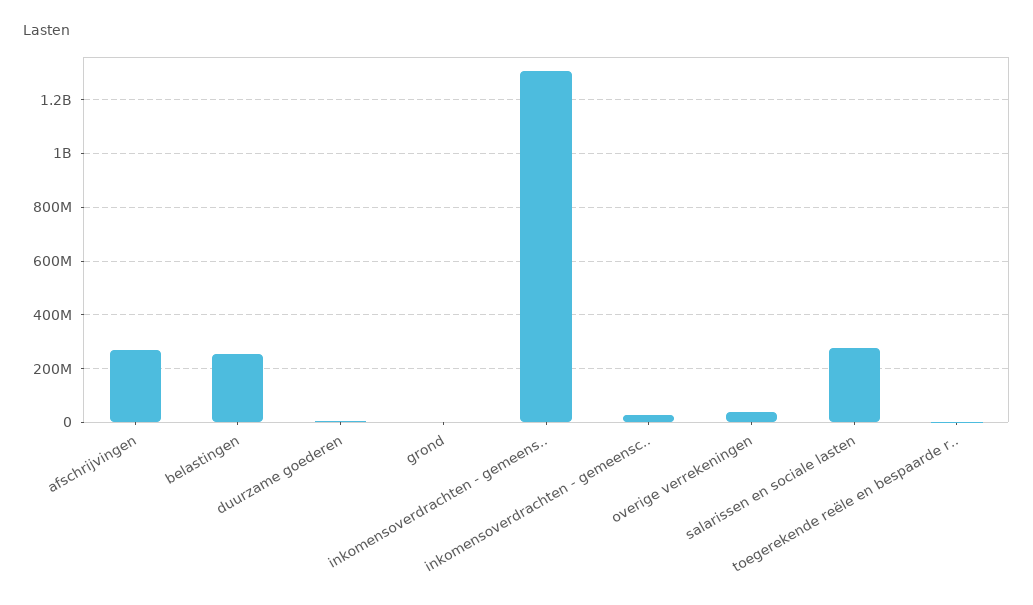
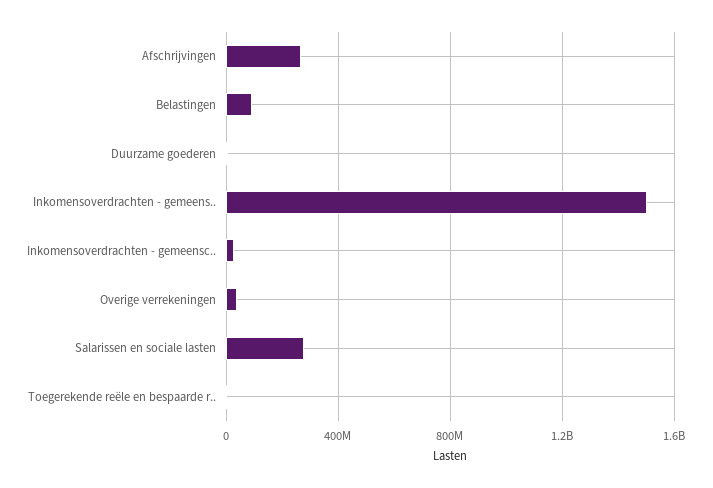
belastingen: 250000000 -> 100000000
grond: 0 -> none
inkomensoverdrachten - gemeens..: 1300000000 -> 1500000000

